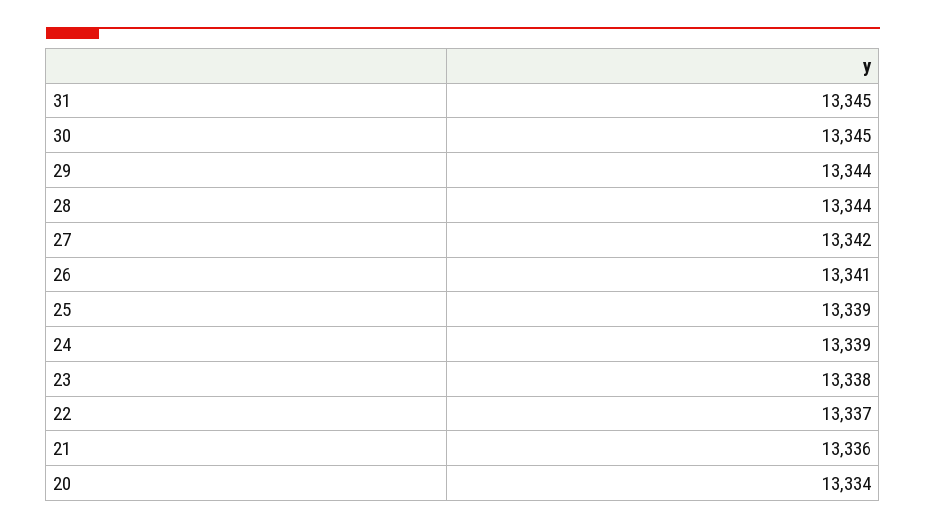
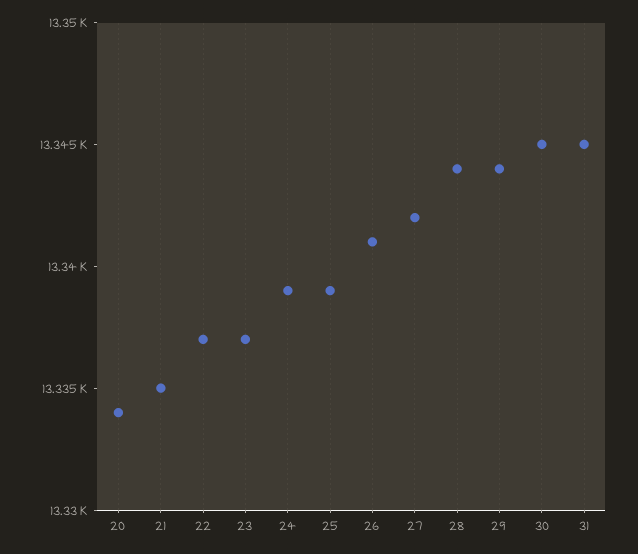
23: 13338 -> 13337
21: 13336 -> 13335

